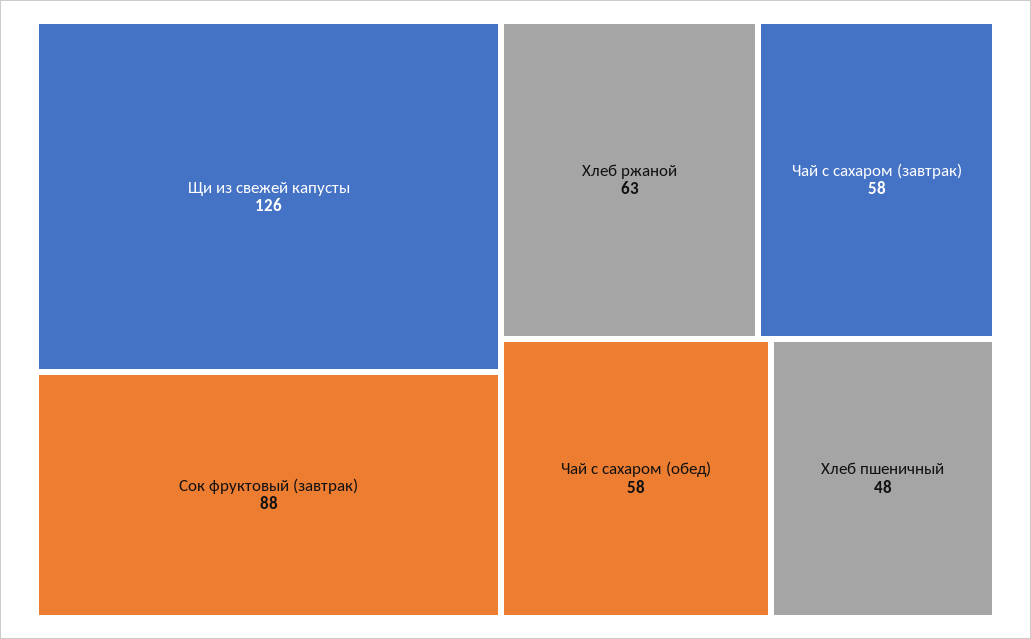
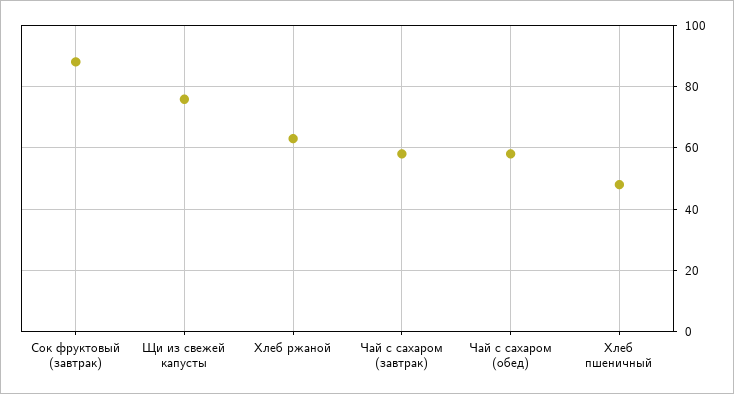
Щи из свежей капусты: 126 -> 76

